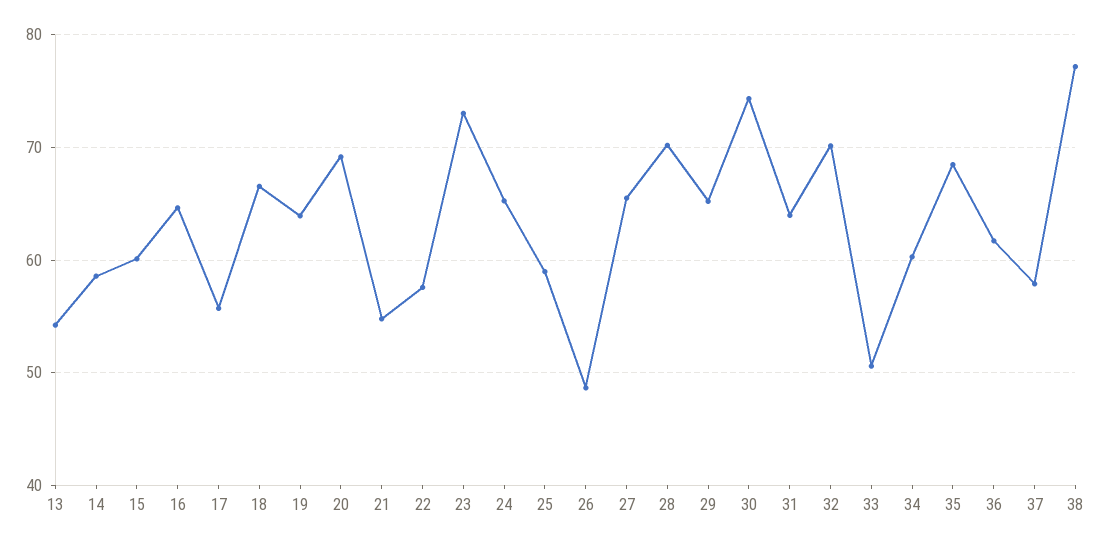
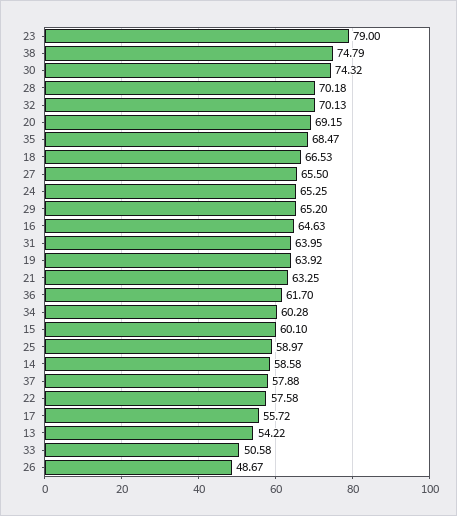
21: 55 -> 63.25
23: 73 -> 79
38: 77 -> 74.79

